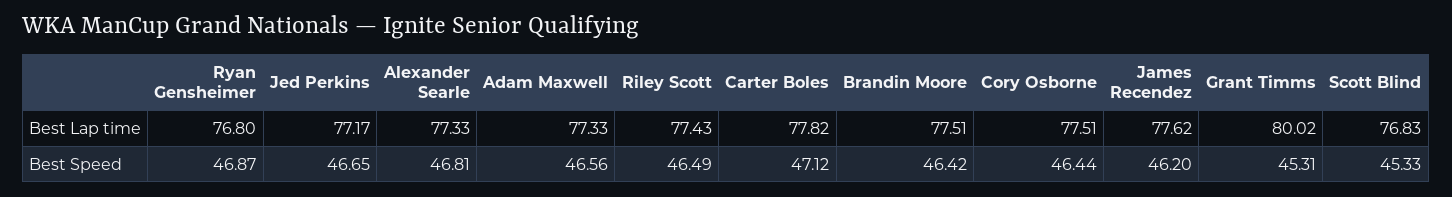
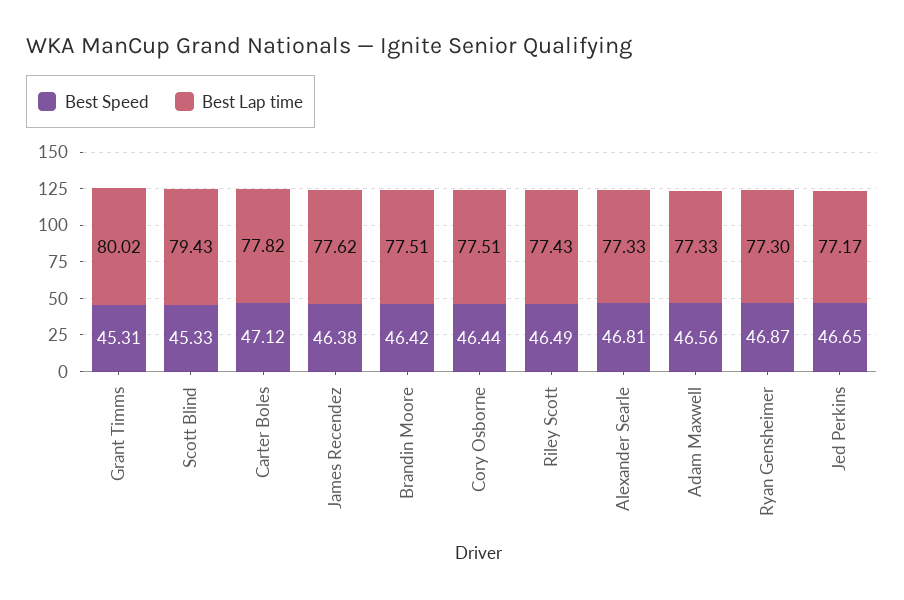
Best Lap time, Ryan Gensheimer: 76.8 -> 77.3
Best Lap time, Scott Blind: 76.83 -> 79.43
Best Speed, James Recendez: 46.2 -> 46.38

